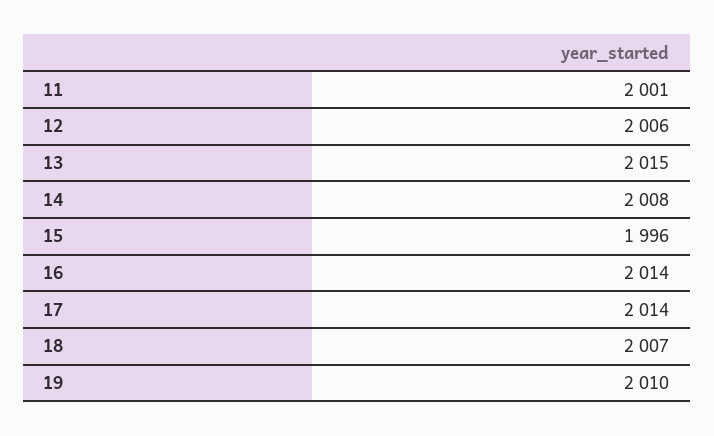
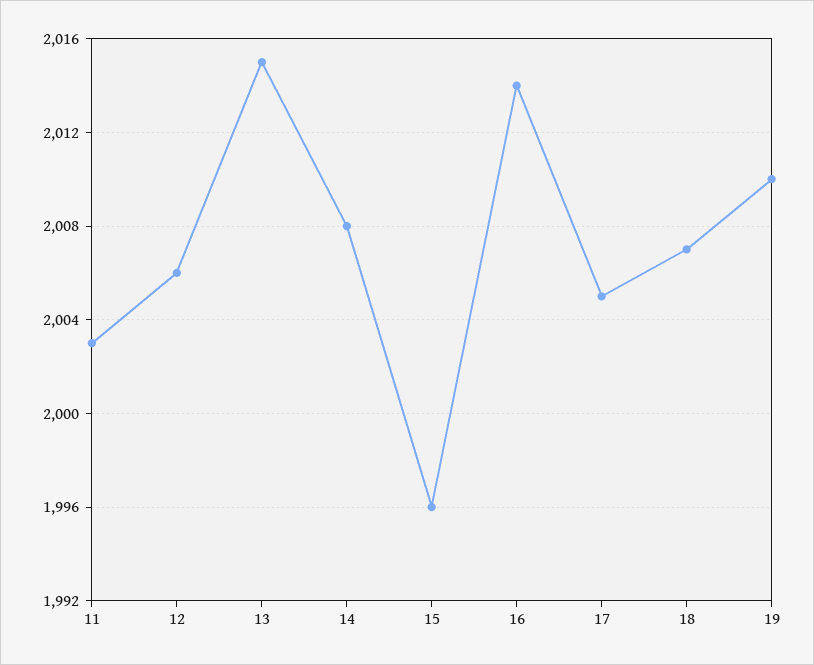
11: 2001 -> 2003
17: 2014 -> 2005

